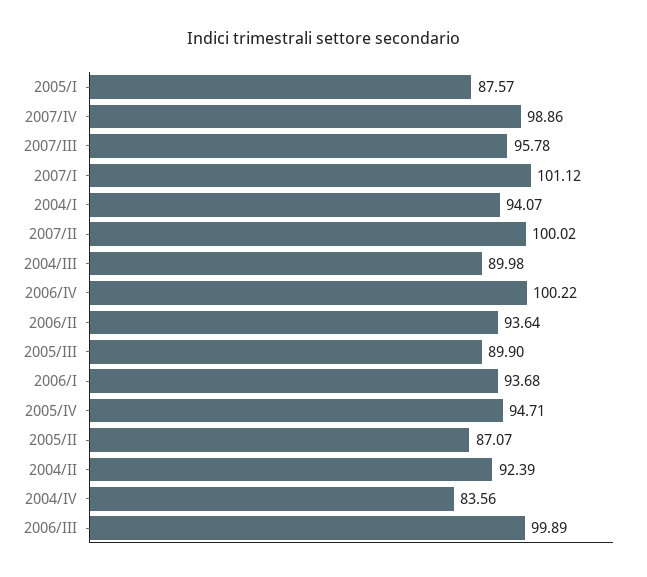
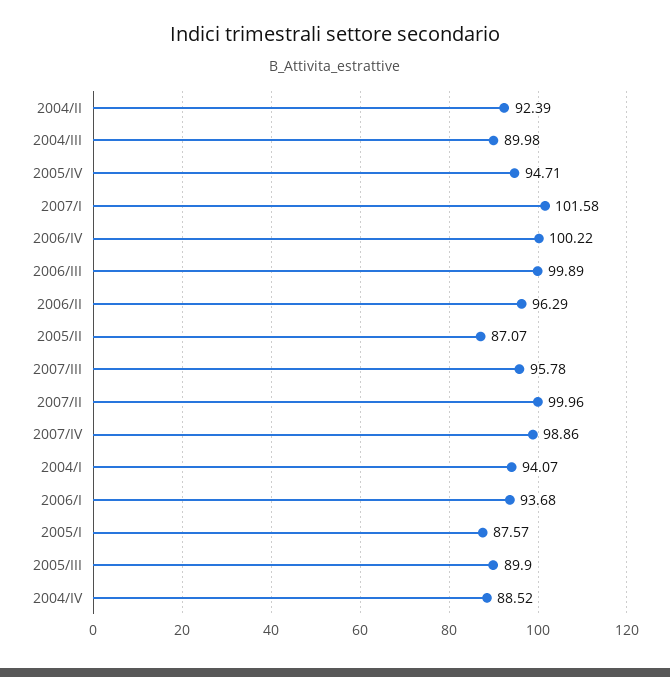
2007/I: 101.12 -> 101.58
2007/II: 100.02 -> 99.96
2006/II: 93.64 -> 96.29
2004/IV: 83.56 -> 88.52

